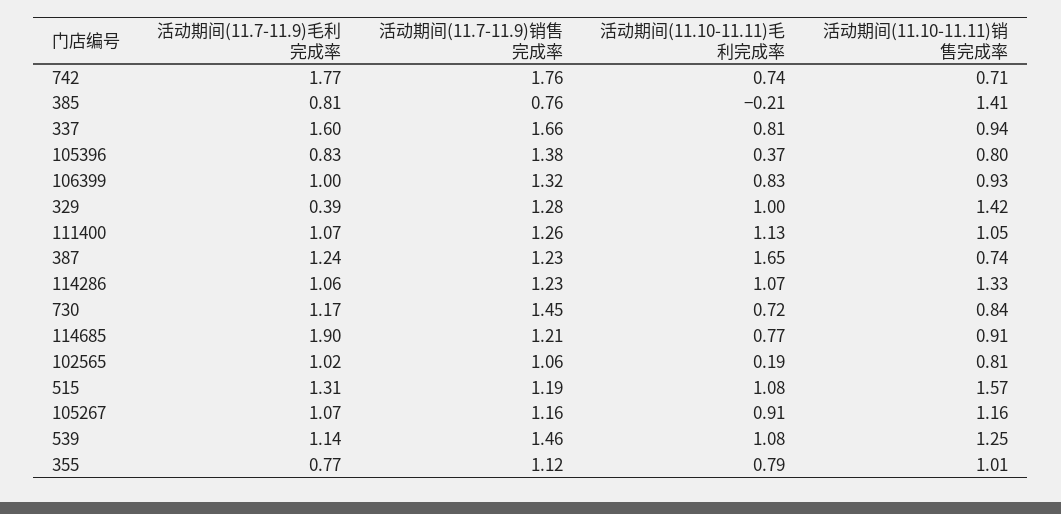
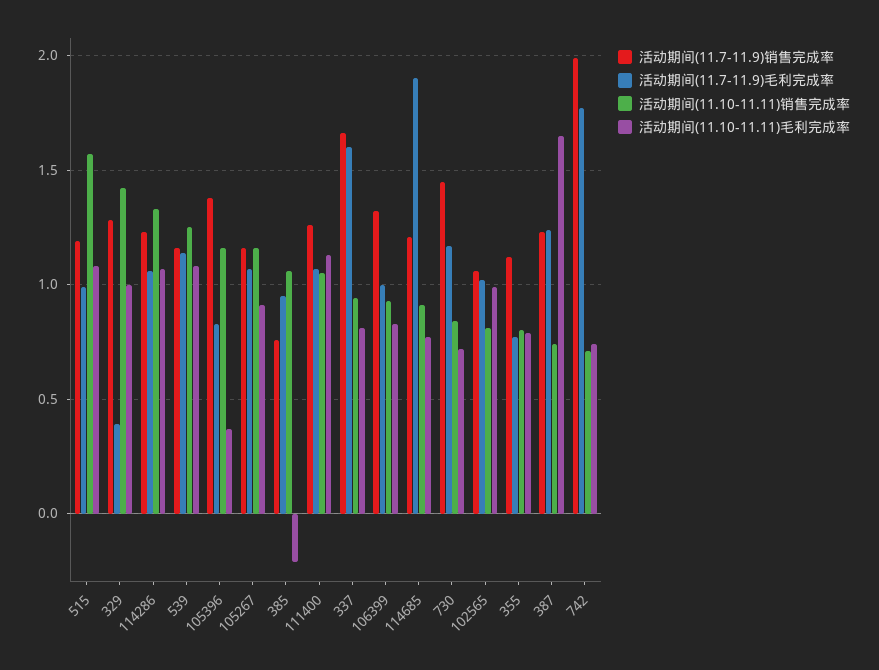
活动期间(11.7-11.9)销售完成率, 742: 1.76 -> 2
活动期间(11.7-11.9)毛利完成率, 385: 0.81 -> 0.95
活动期间(11.10-11.11)销售完成率, 385: 1.41 -> 1.05
活动期间(11.10-11.11)销售完成率, 105396: 0.8 -> 1.15
活动期间(11.10-11.11)毛利完成率, 102565: 0.19 -> 1
活动期间(11.7-11.9)毛利完成率, 515: 1.31 -> 1
活动期间(11.7-11.9)销售完成率, 539: 1.46 -> 1.15
活动期间(11.10-11.11)销售完成率, 355: 1.01 -> 0.8

